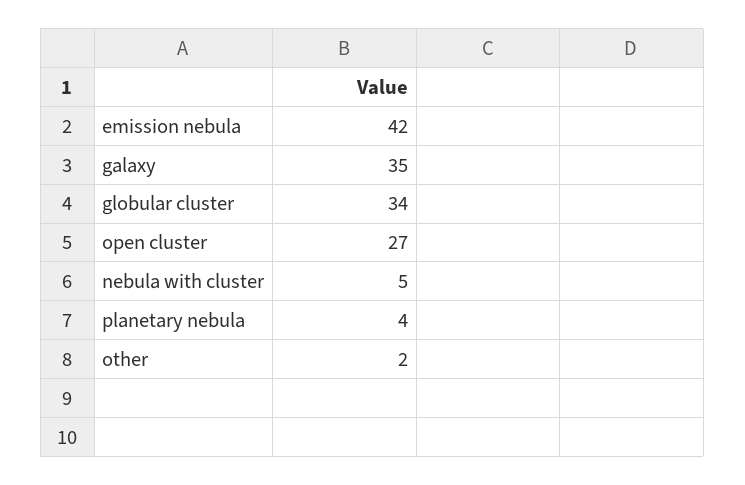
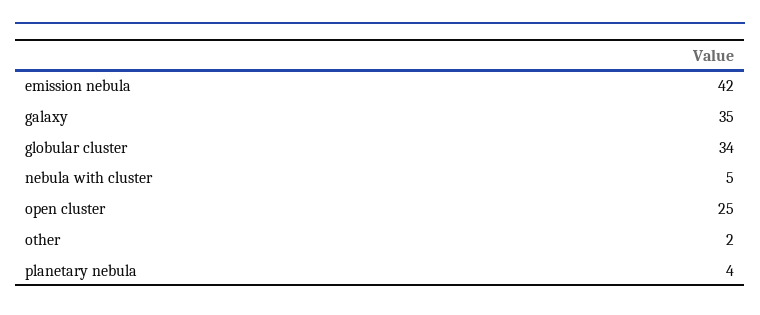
open cluster: 27 -> 25

